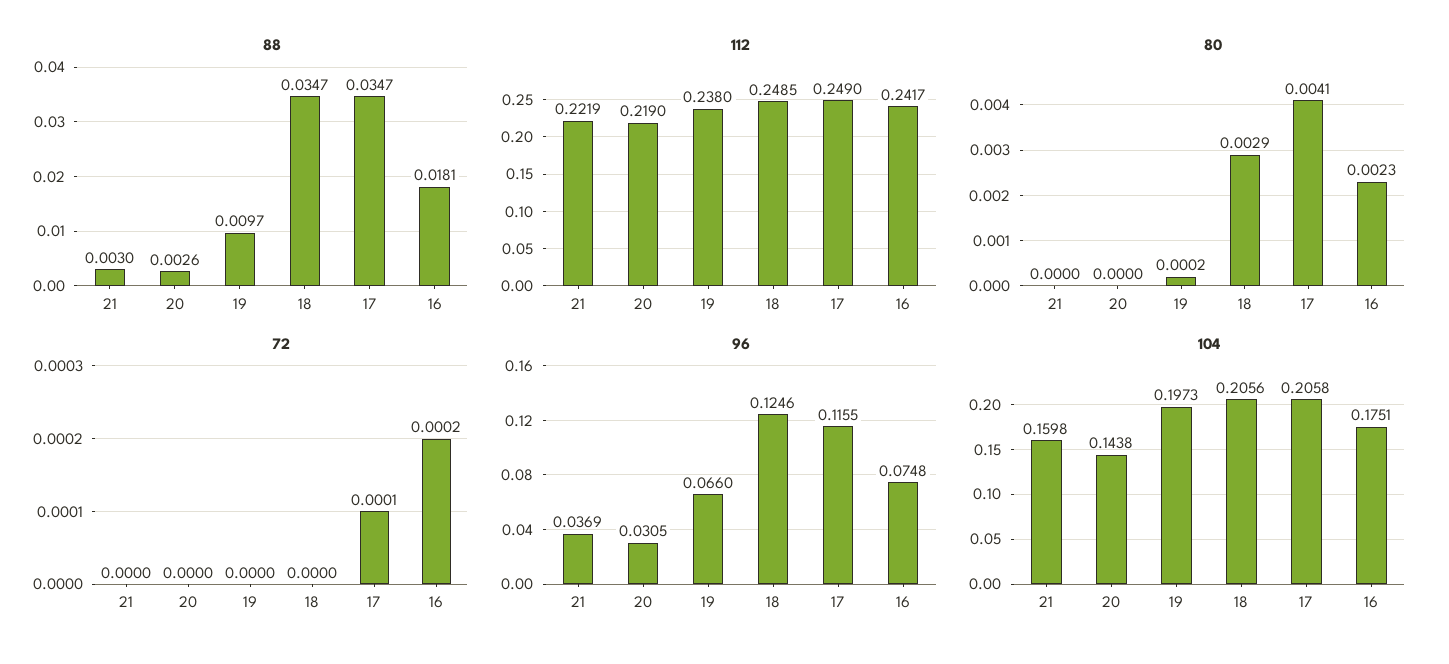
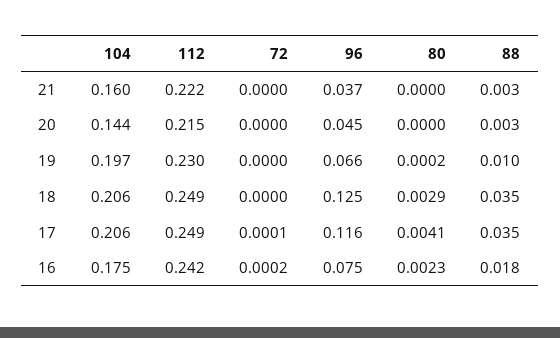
112, 20: 0.219 -> 0.215
112, 19: 0.238 -> 0.23
96, 20: 0.0305 -> 0.045

